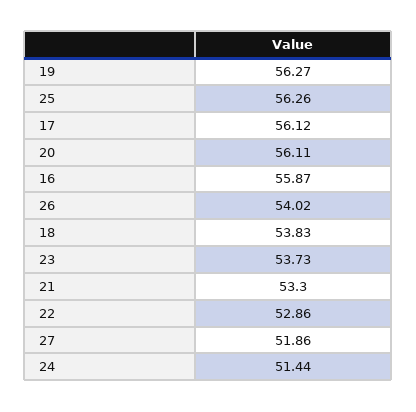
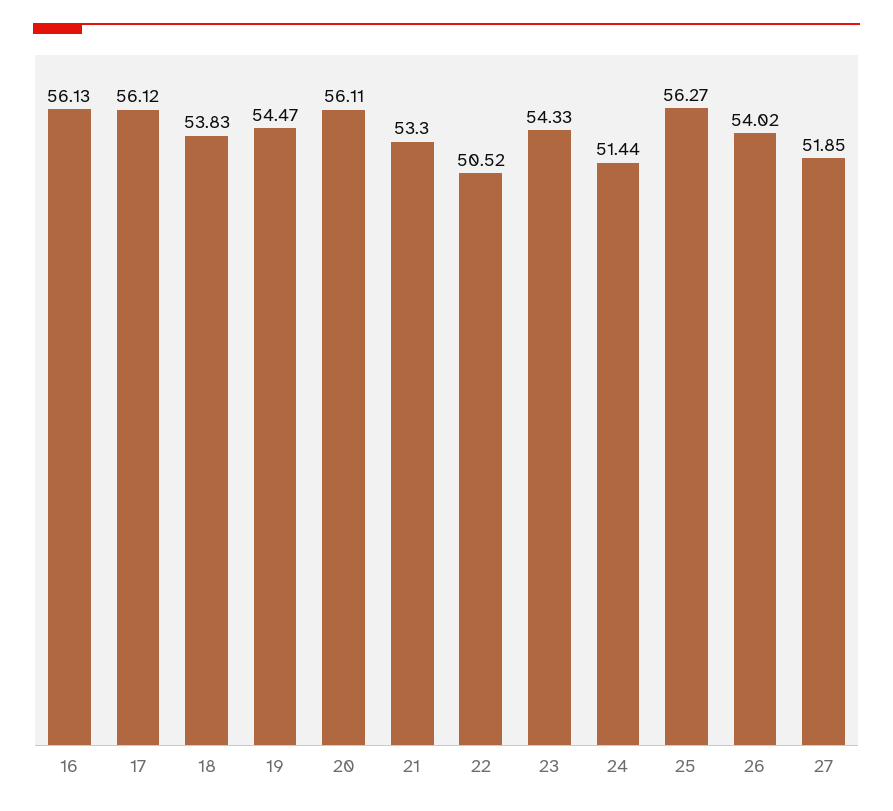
19: 56.27 -> 54.47
25: 56.26 -> 56.27
16: 55.87 -> 56.13
23: 53.73 -> 54.33
22: 52.86 -> 50.52
27: 51.86 -> 51.85

